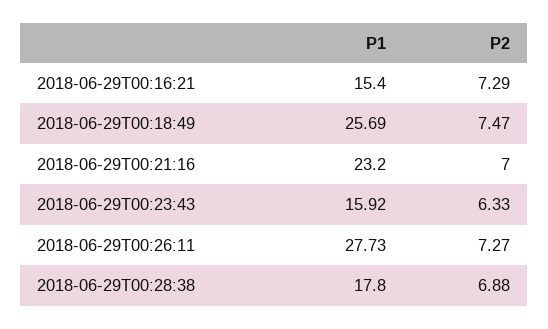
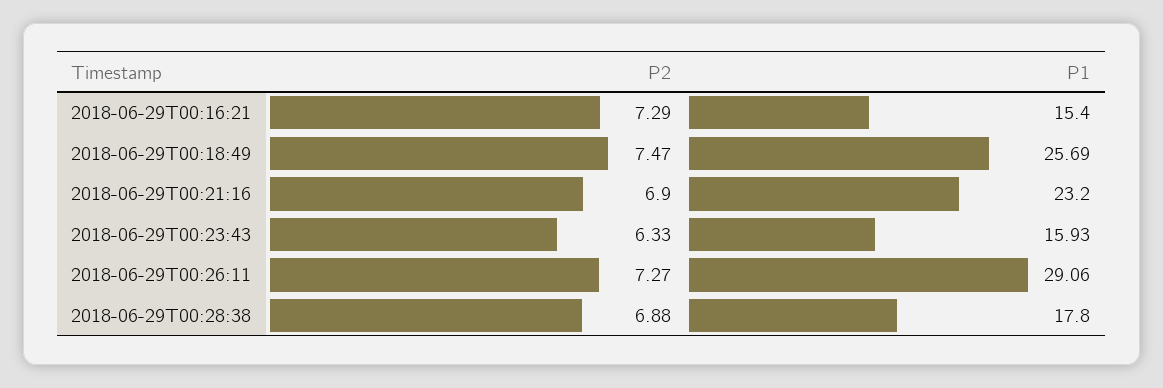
P2, 2018-06-29T00:21:16: 7 -> 6.9
P1, 2018-06-29T00:23:43: 15.92 -> 15.93
P1, 2018-06-29T00:26:11: 27.73 -> 29.06

